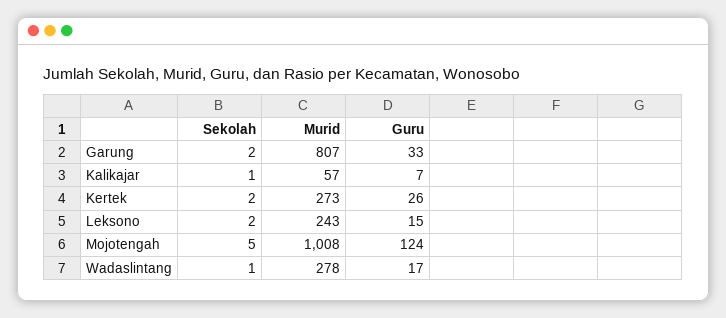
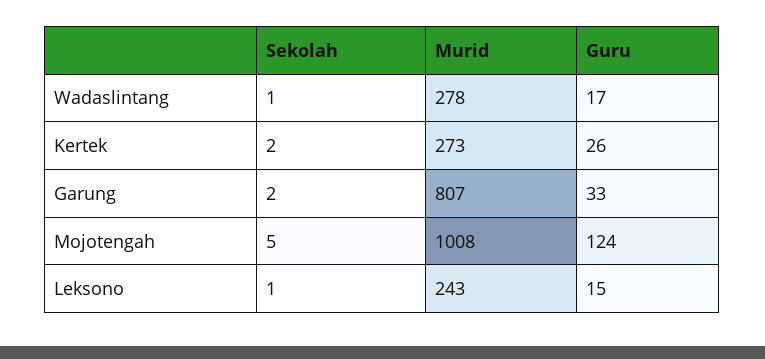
Sekolah, Kalikajar: 1 -> none
Murid, Kalikajar: 57 -> none
Guru, Kalikajar: 7 -> none
Sekolah, Leksono: 2 -> 1

